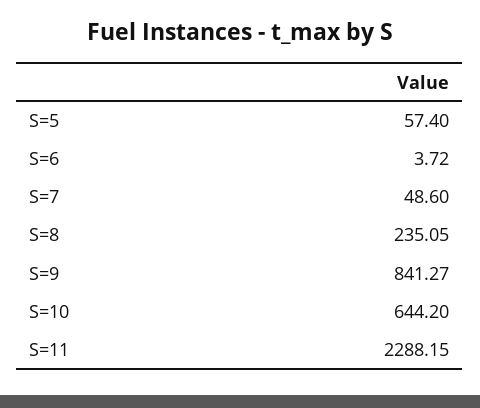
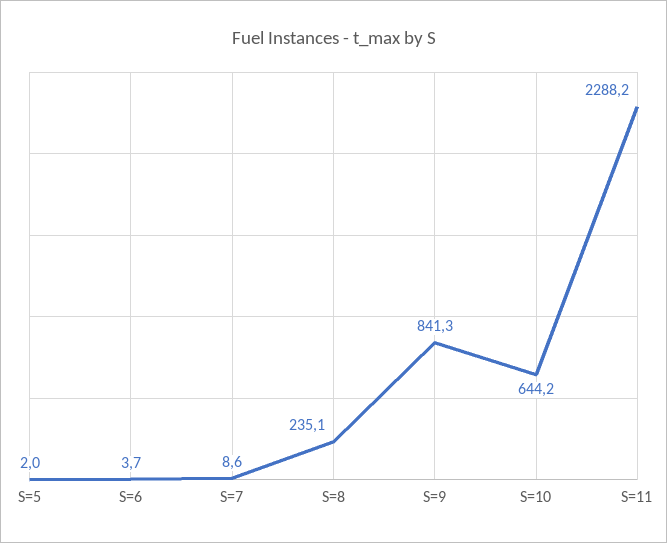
S=5: 57.4 -> 2
S=7: 48.6 -> 8.6

